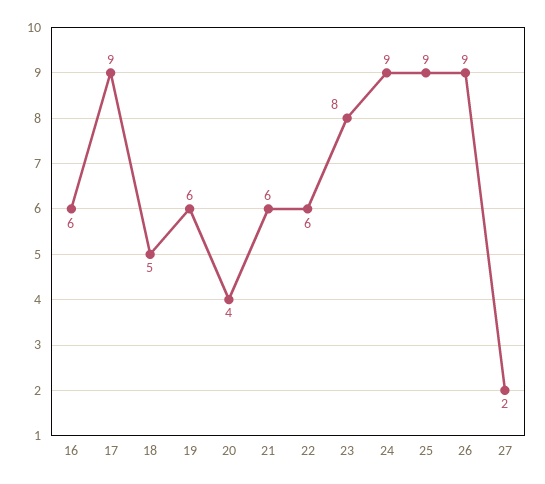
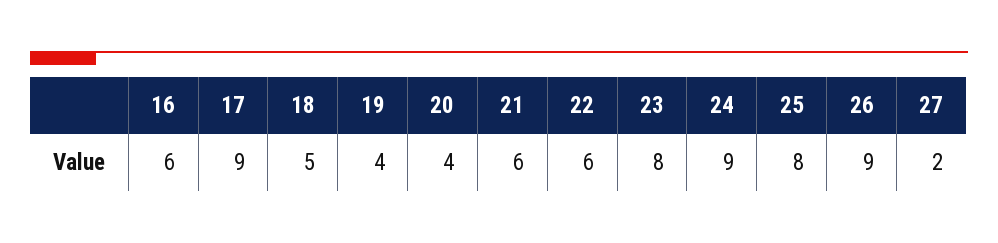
19: 6 -> 4
25: 9 -> 8

